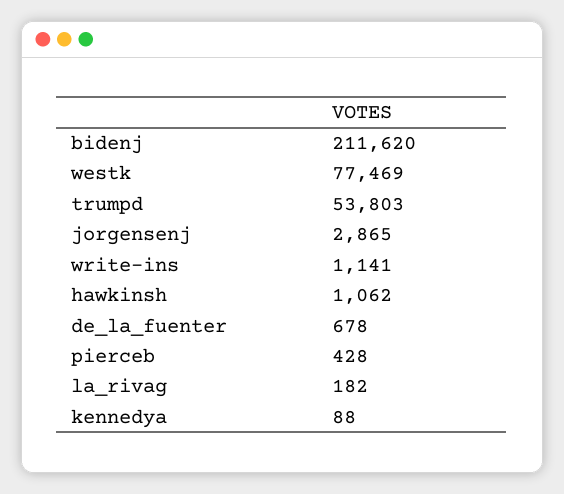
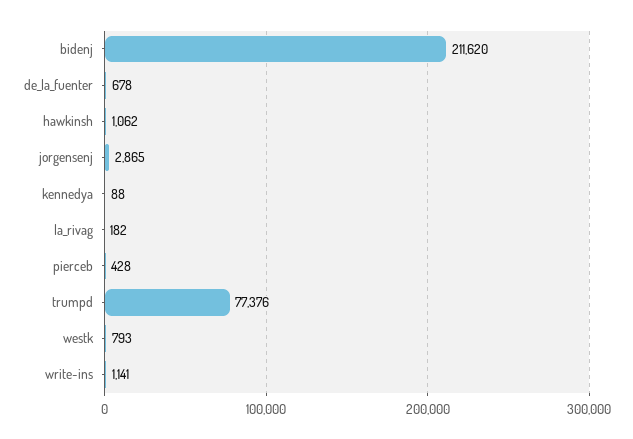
westk: 77469 -> 793
trumpd: 53803 -> 77376

